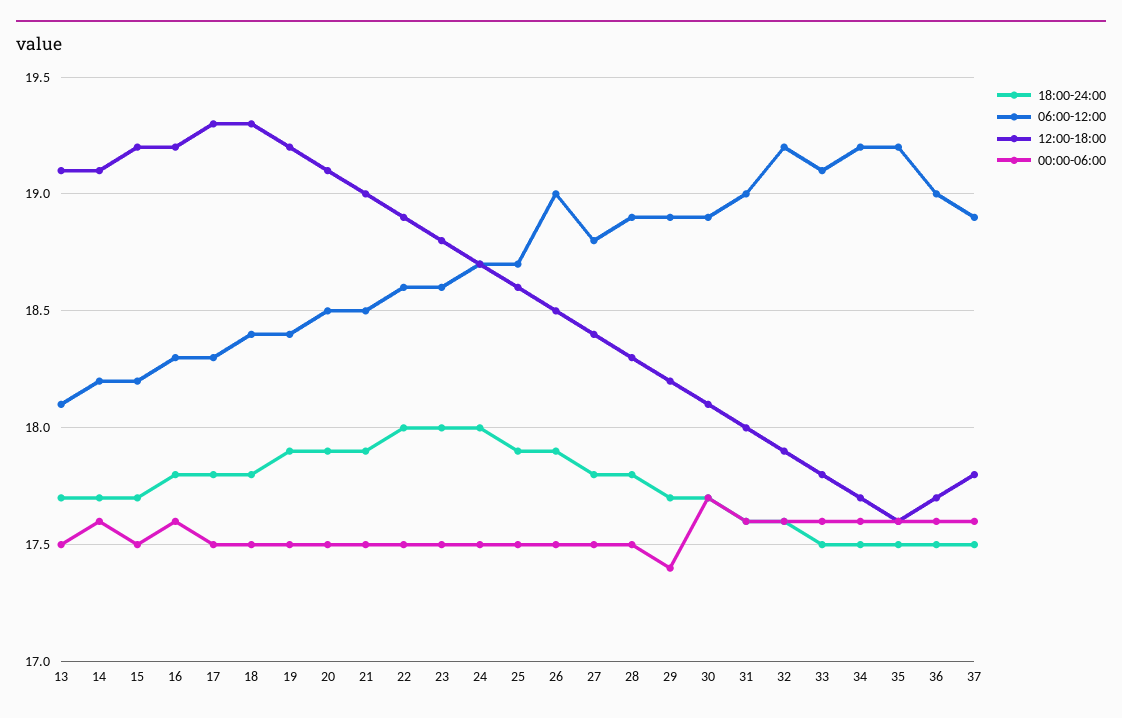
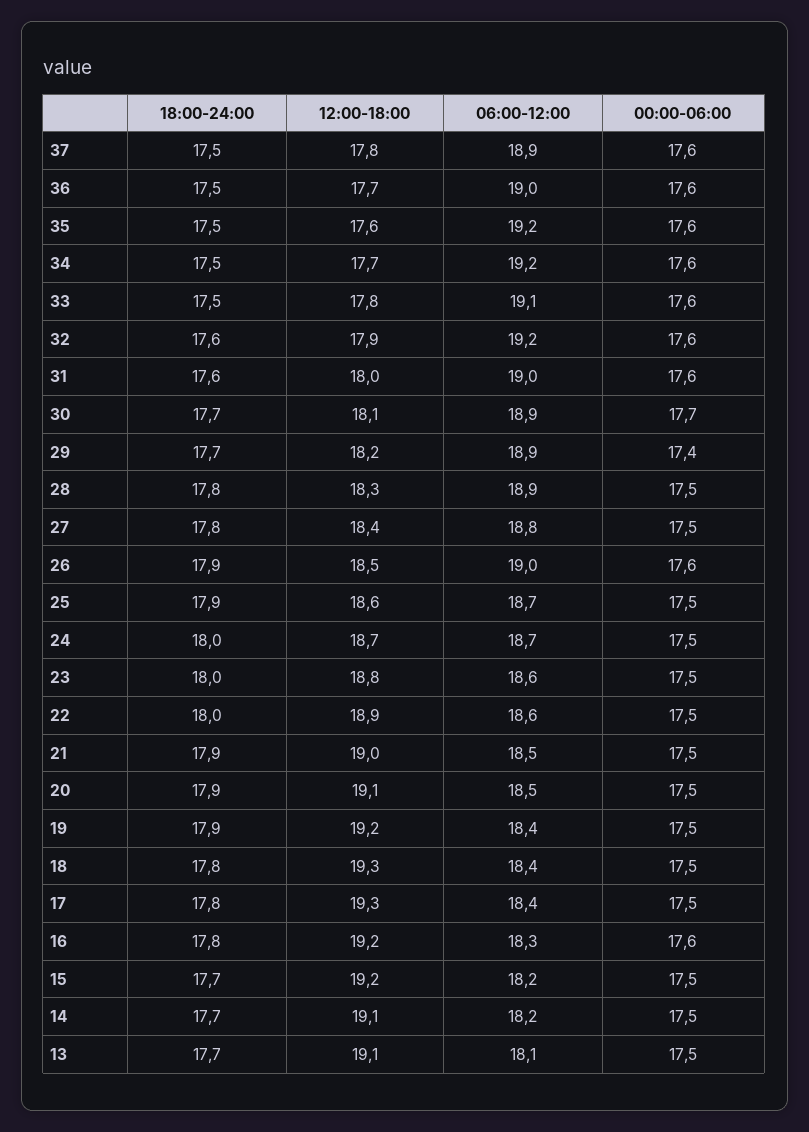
00:00-06:00, 14: 17.6 -> 17.5
06:00-12:00, 17: 18.3 -> 18.4
00:00-06:00, 26: 17.5 -> 17.6

